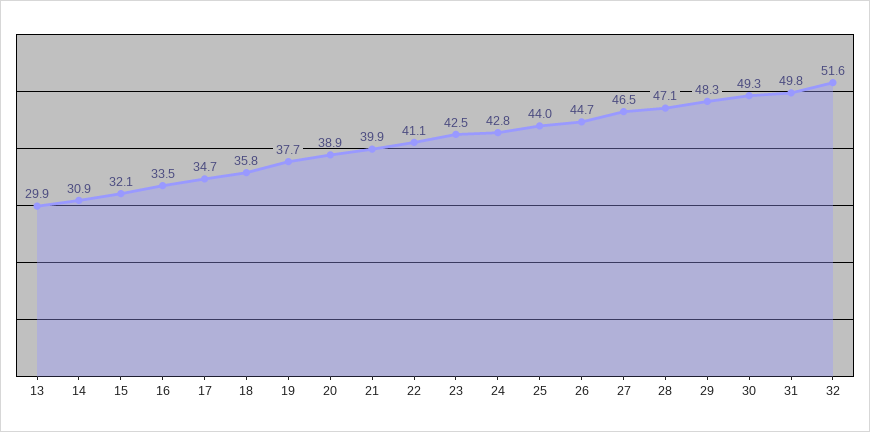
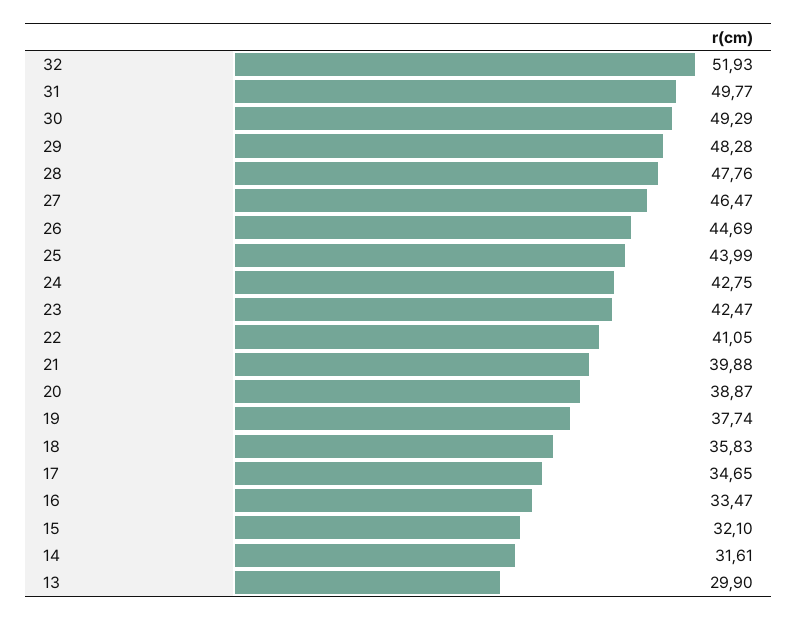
14: 30.9 -> 31.61
28: 47.1 -> 47.76
32: 51.6 -> 51.93

